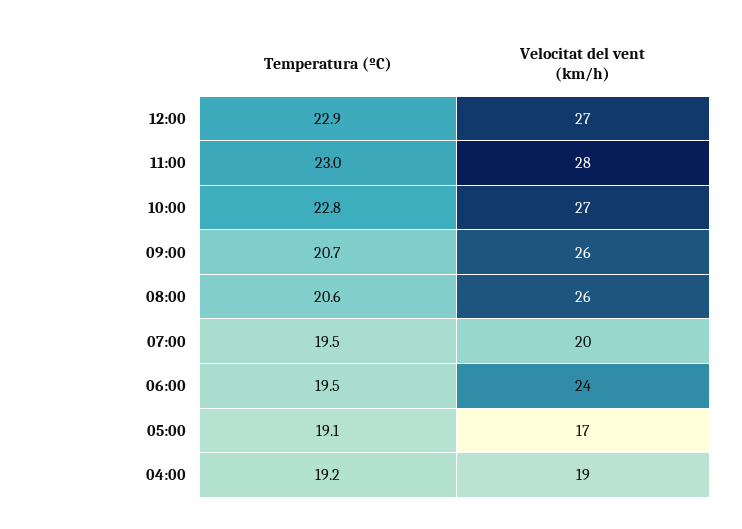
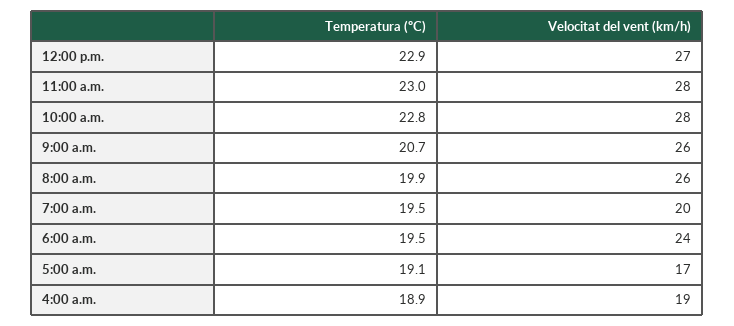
Velocitat del vent (km/h), 10:00: 27 -> 28
Temperatura (ºC), 08:00: 20.6 -> 19.9
Temperatura (ºC), 04:00: 19.2 -> 18.9

